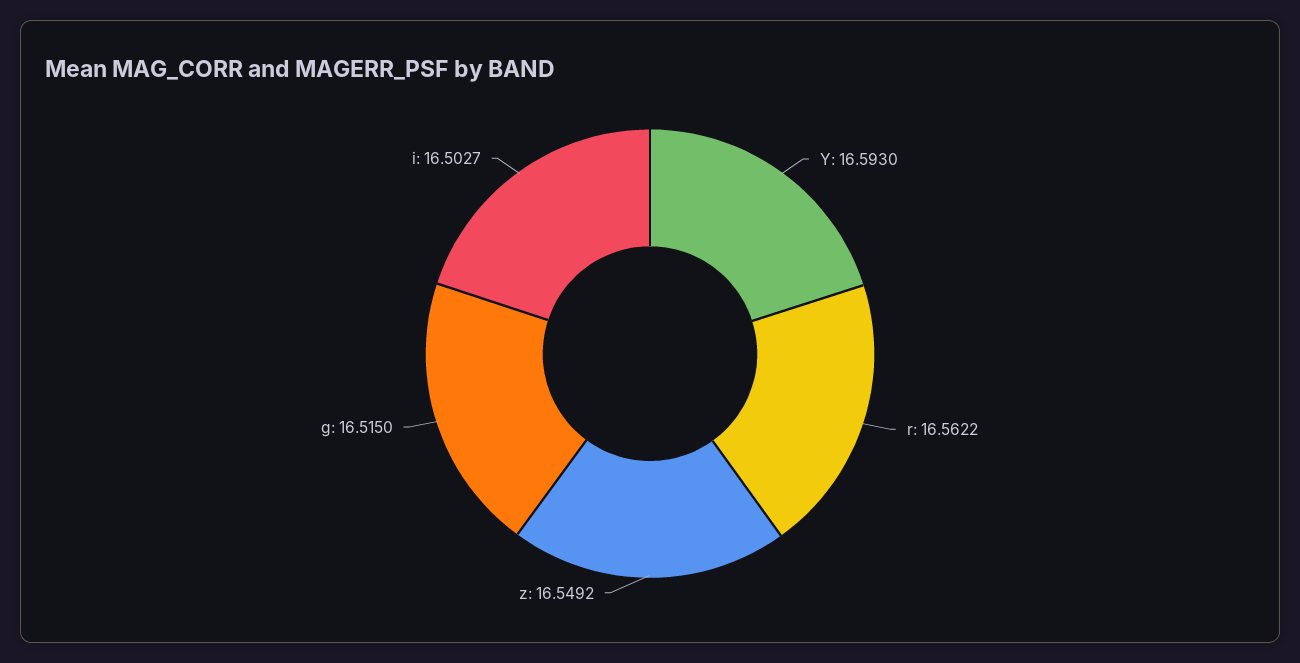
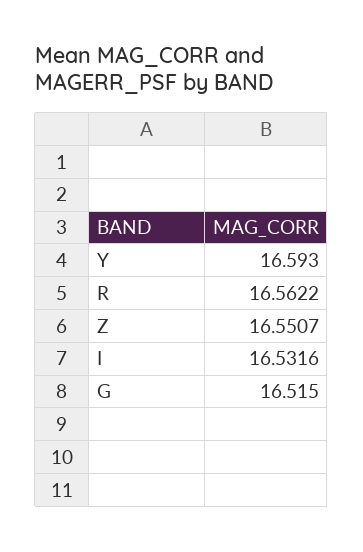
z: 16.5492 -> 16.5507
i: 16.5027 -> 16.5316

